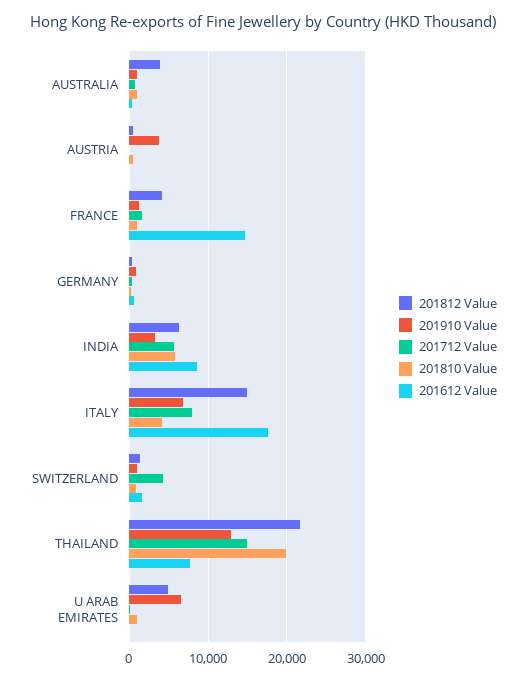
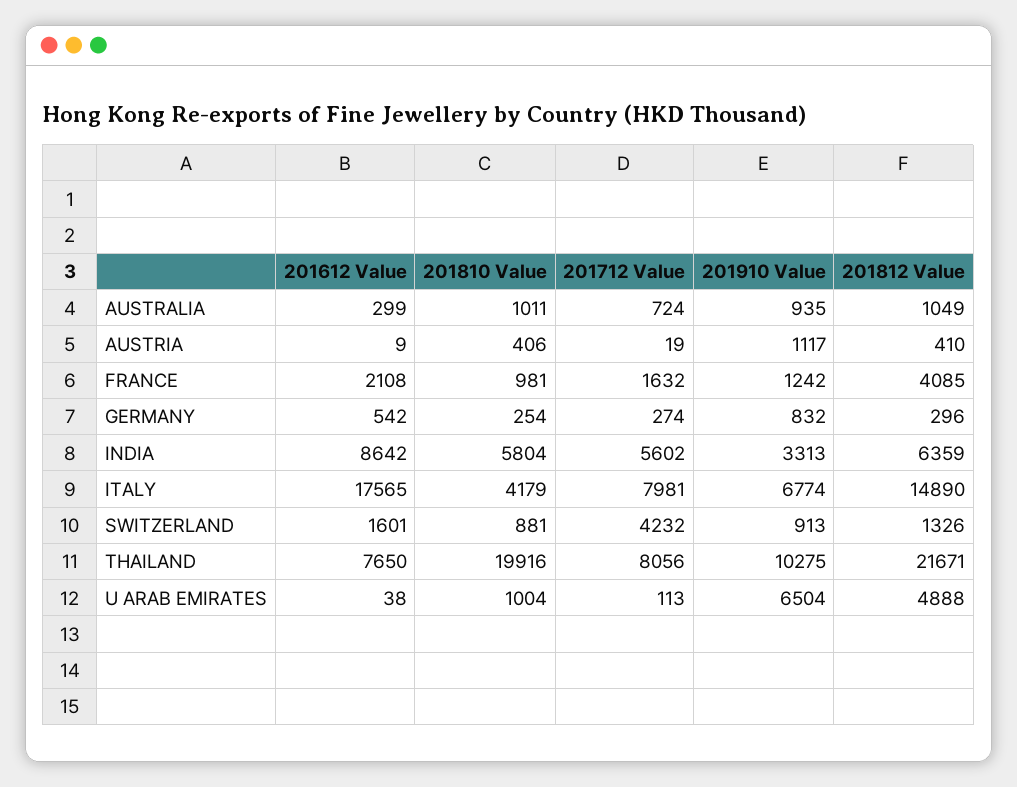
201812 Value, AUSTRALIA: 4000 -> 1049
201910 Value, AUSTRIA: 4000 -> 1117
201612 Value, FRANCE: 15000 -> 2108
201910 Value, THAILAND: 13000 -> 10275
201712 Value, THAILAND: 15000 -> 8056

